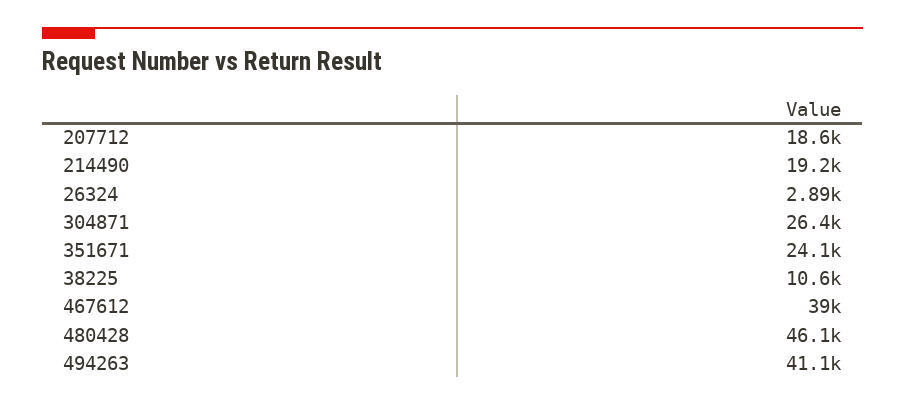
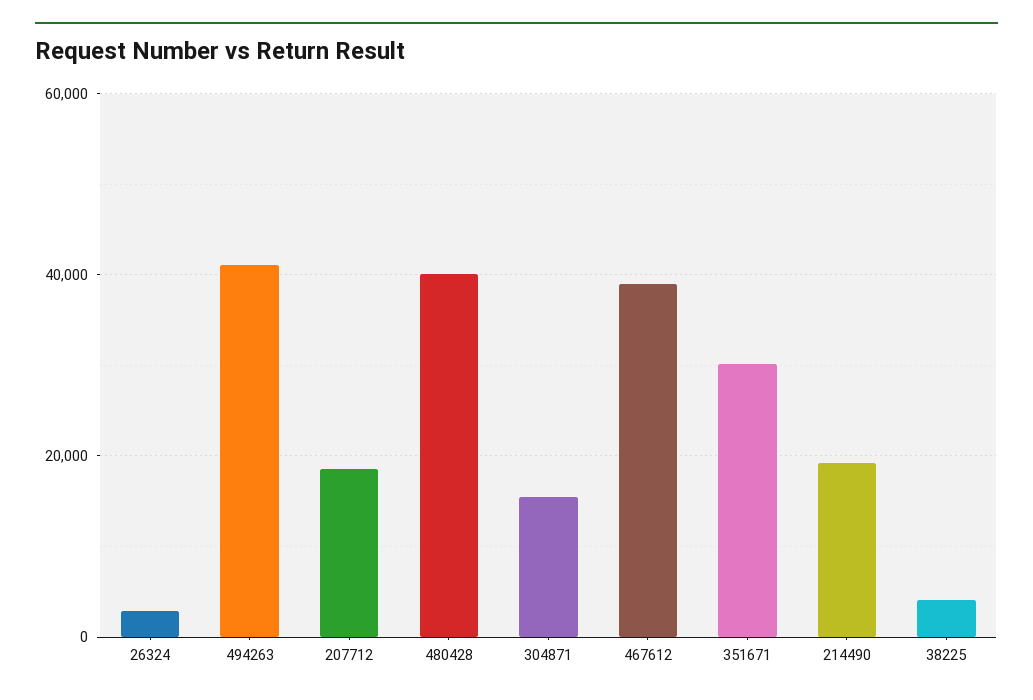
304871: 26400 -> 16000
351671: 24100 -> 30000
38225: 10600 -> 4000
480428: 46100 -> 40000

